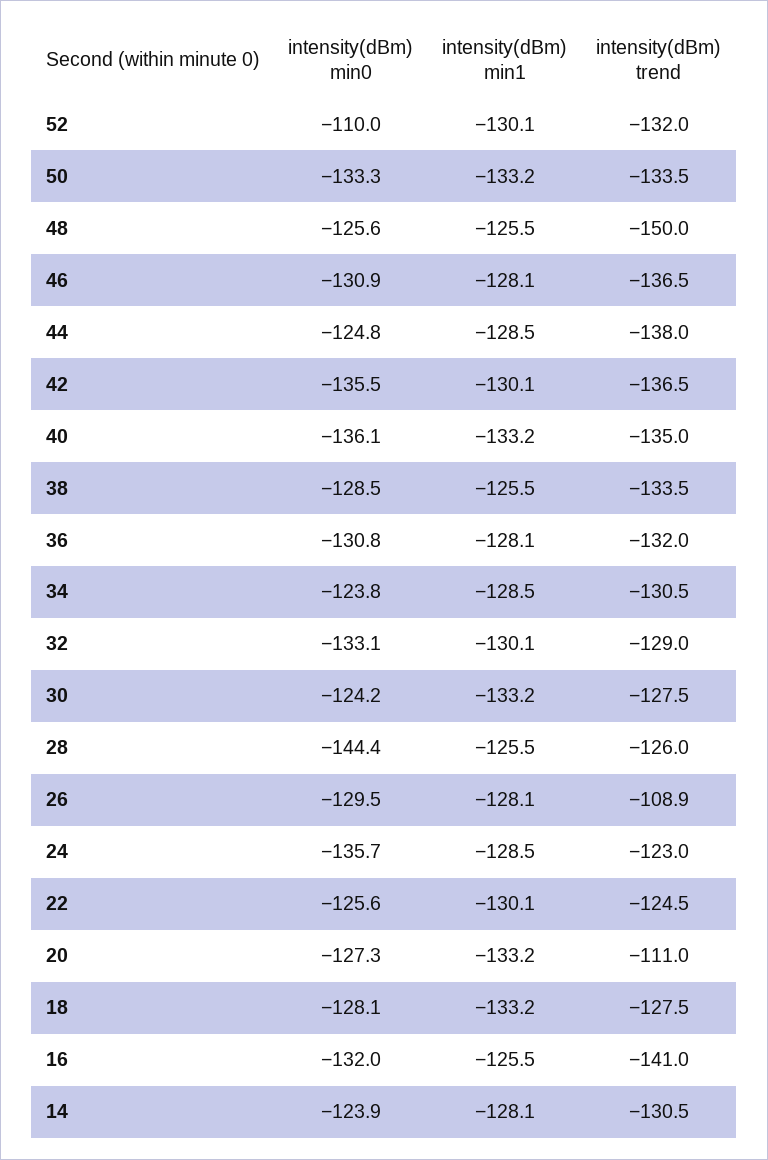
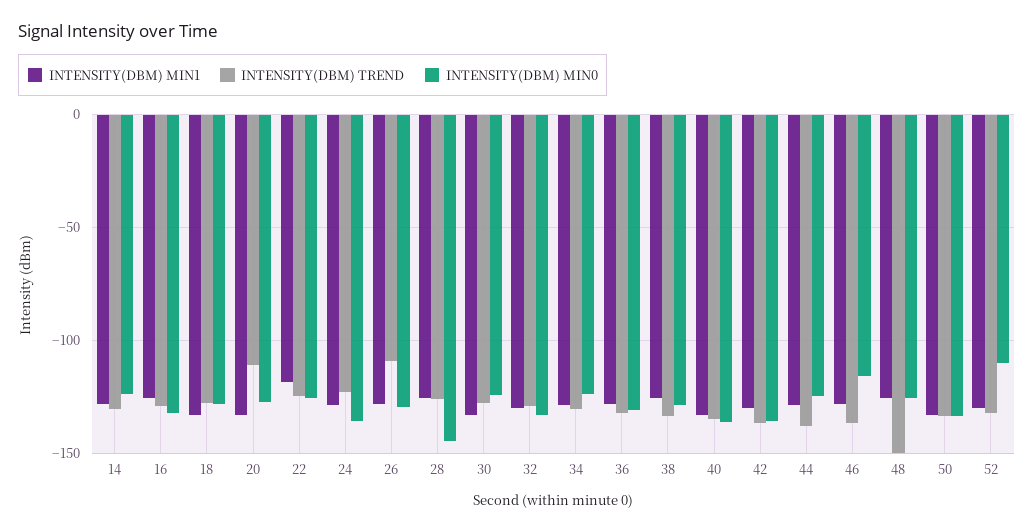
intensity(dBm) min0, 46: -130.9 -> -115
intensity(dBm) min1, 22: -130.1 -> -120
intensity(dBm) trend, 16: -141 -> -130

